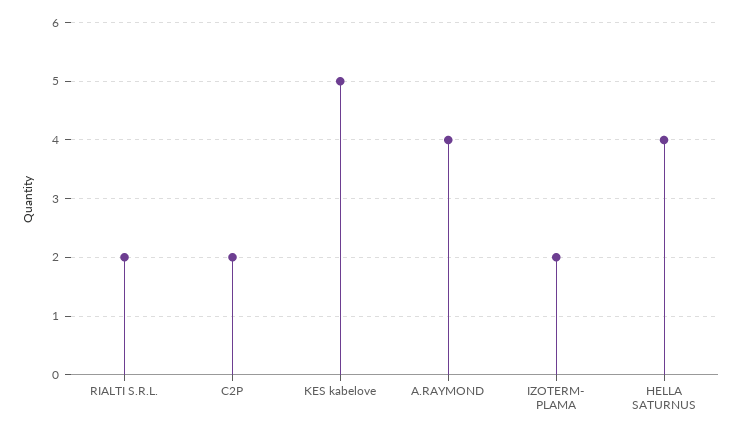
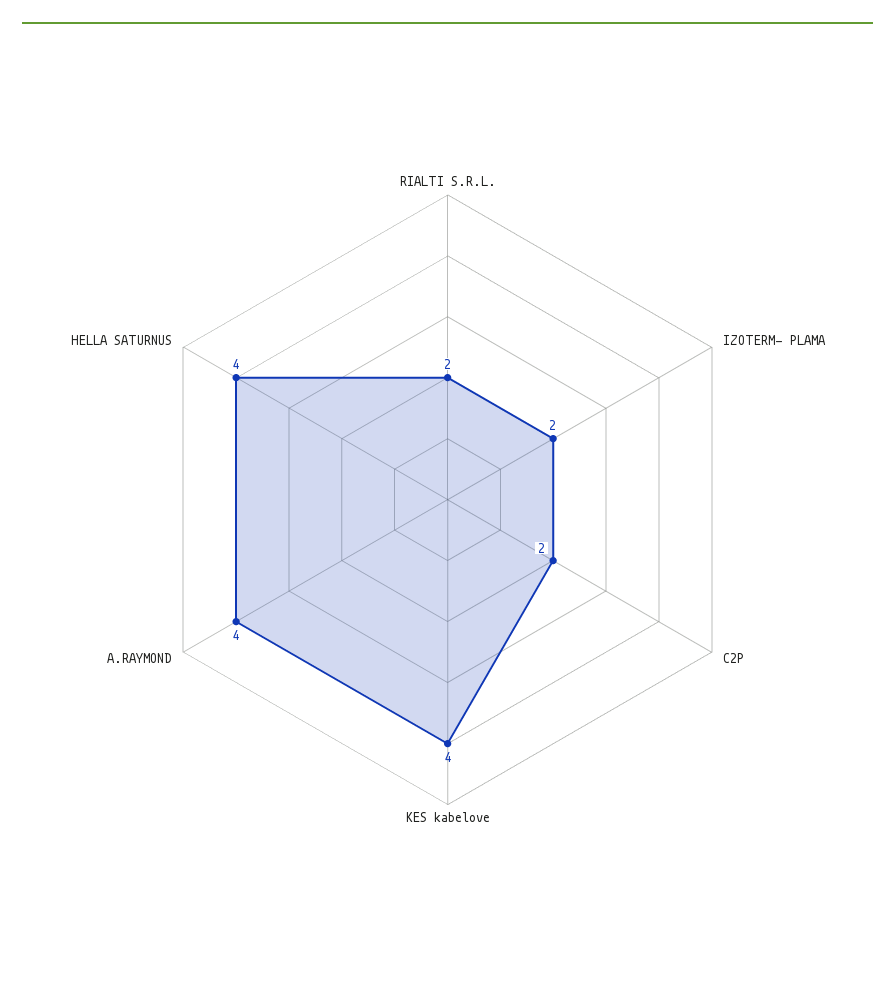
KES kabelove: 5 -> 4

